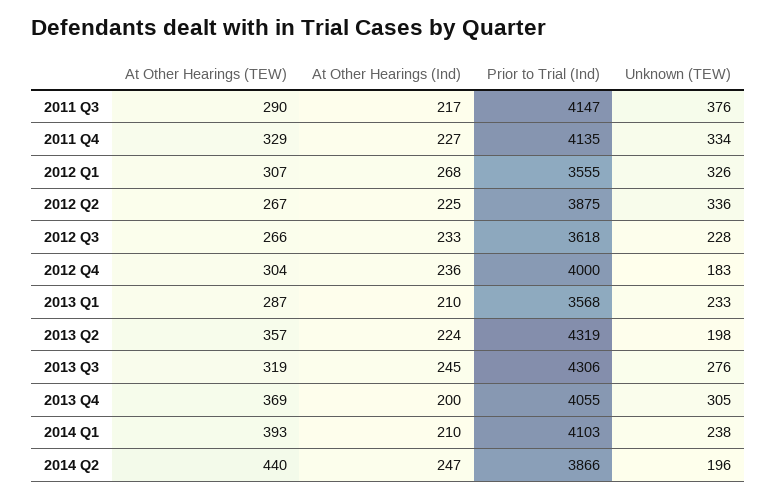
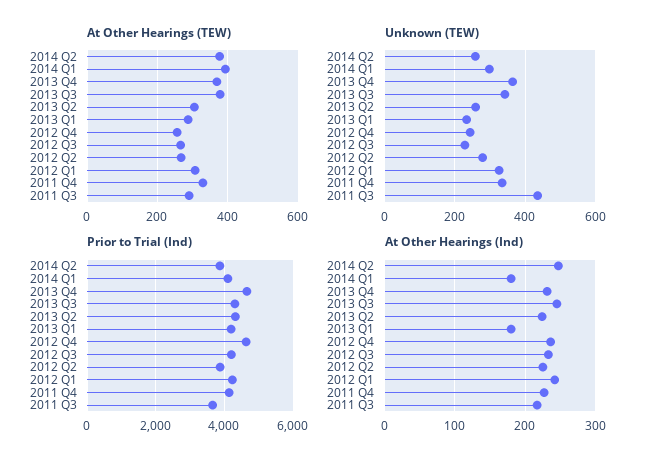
Prior to Trial (Ind), 2011 Q3: 4147 -> 3600
Unknown (TEW), 2011 Q3: 376 -> 440
At Other Hearings (Ind), 2012 Q1: 268 -> 240
Prior to Trial (Ind), 2012 Q1: 3555 -> 4200
Unknown (TEW), 2012 Q2: 336 -> 280
Prior to Trial (Ind), 2012 Q3: 3618 -> 4200
At Other Hearings (TEW), 2012 Q4: 304 -> 260
Prior to Trial (Ind), 2012 Q4: 4000 -> 4600
Unknown (TEW), 2012 Q4: 183 -> 240
At Other Hearings (Ind), 2013 Q1: 210 -> 180
Prior to Trial (Ind), 2013 Q1: 3568 -> 4200
At Other Hearings (TEW), 2013 Q2: 357 -> 300
Unknown (TEW), 2013 Q2: 198 -> 260
At Other Hearings (TEW), 2013 Q3: 319 -> 380
Unknown (TEW), 2013 Q3: 276 -> 340
At Other Hearings (Ind), 2013 Q4: 200 -> 230
Prior to Trial (Ind), 2013 Q4: 4055 -> 4600
Unknown (TEW), 2013 Q4: 305 -> 360
At Other Hearings (Ind), 2014 Q1: 210 -> 180
Unknown (TEW), 2014 Q1: 238 -> 300
At Other Hearings (TEW), 2014 Q2: 440 -> 380
Unknown (TEW), 2014 Q2: 196 -> 260

